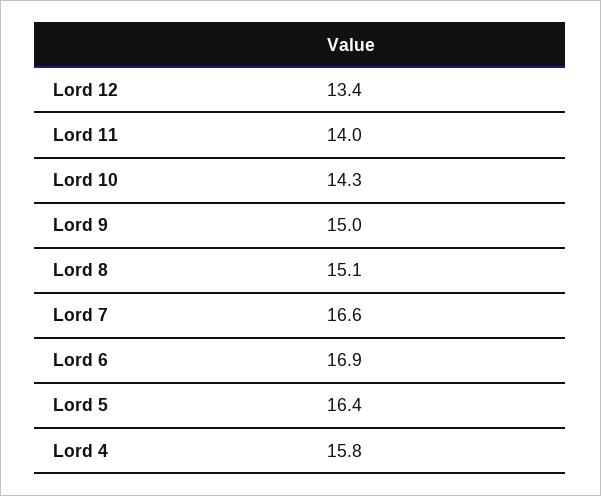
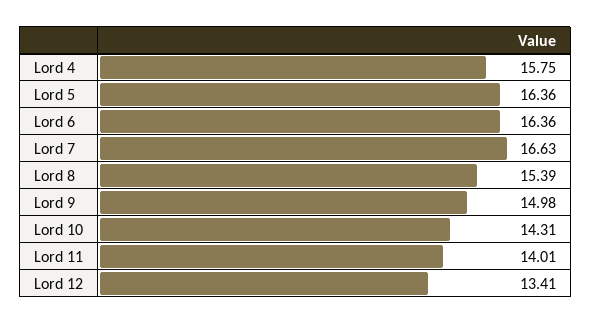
Lord 8: 15.1 -> 15.39
Lord 6: 16.9 -> 16.36

